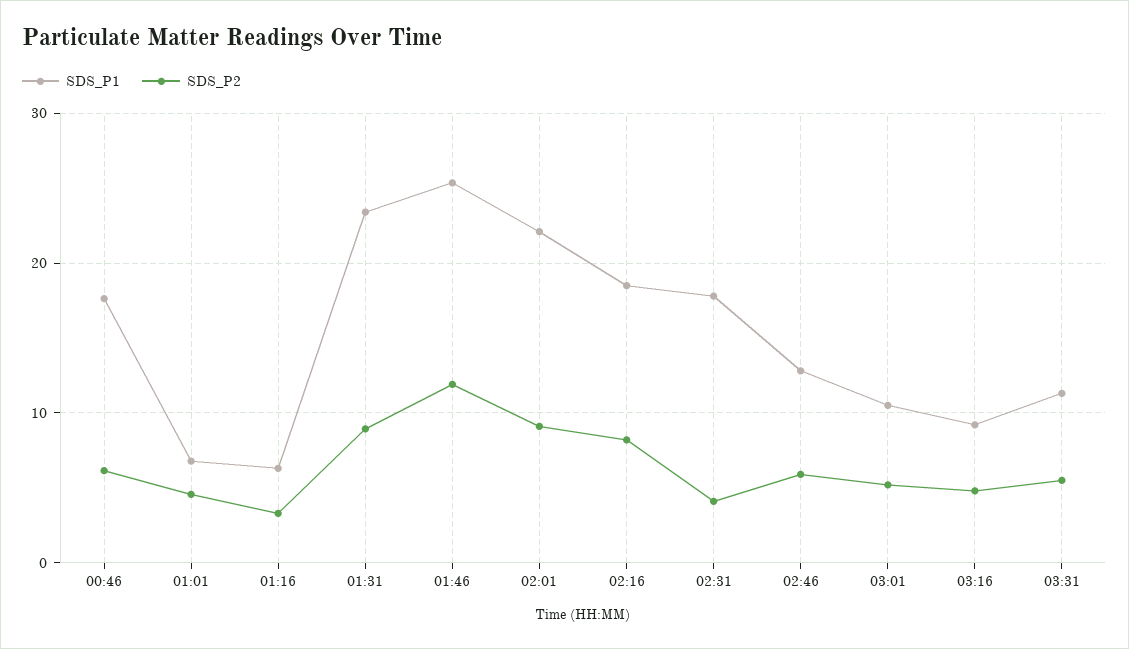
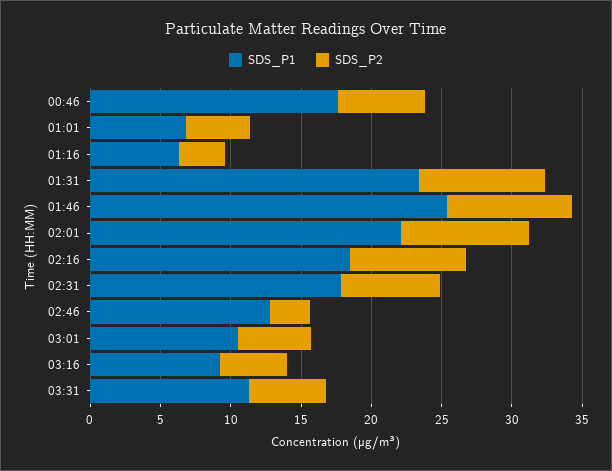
SDS_P2, 01:46: 12 -> 9
SDS_P2, 02:31: 4 -> 7
SDS_P2, 02:46: 6 -> 3

